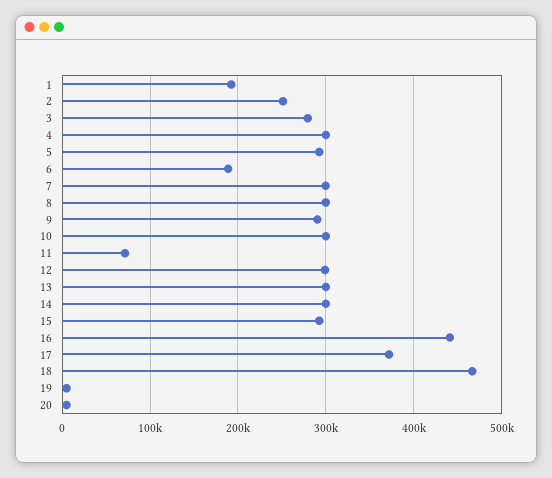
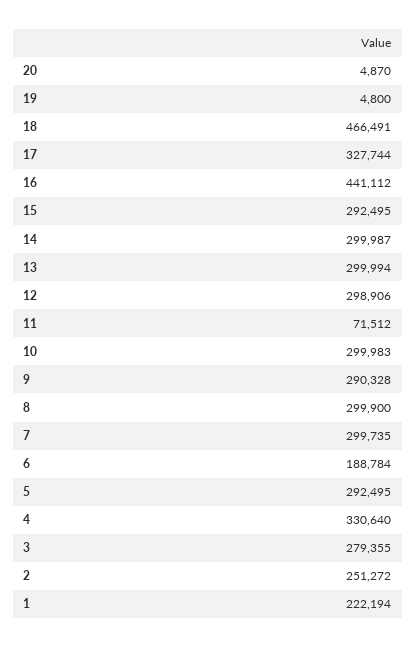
1: 190000 -> 222194
4: 300000 -> 330640
17: 370000 -> 327744

